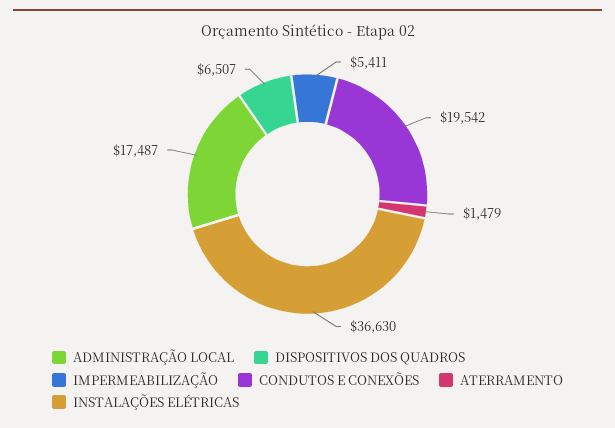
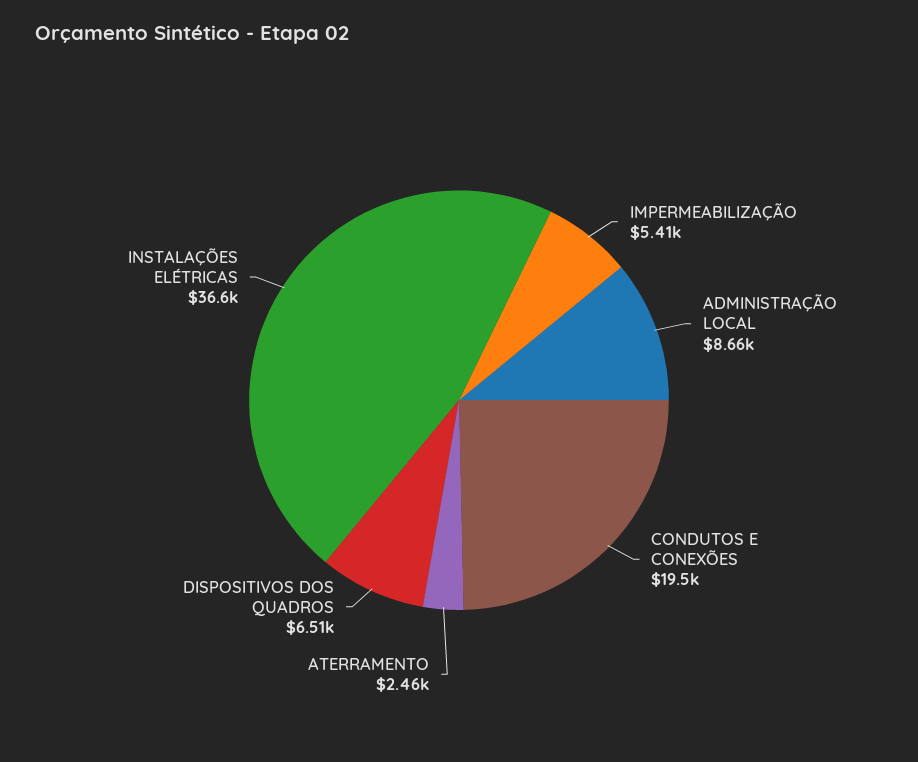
ADMINISTRAÇÃO LOCAL: 17487 -> 8660
ATERRAMENTO: 1479 -> 2460

